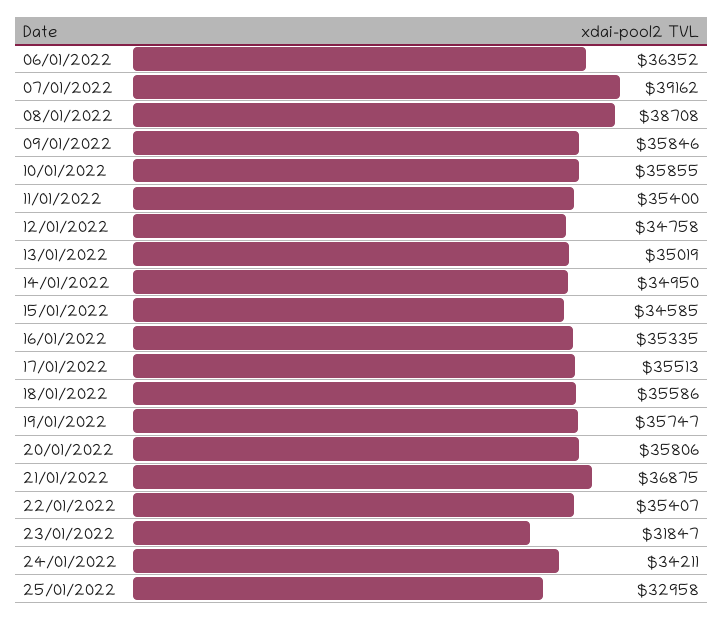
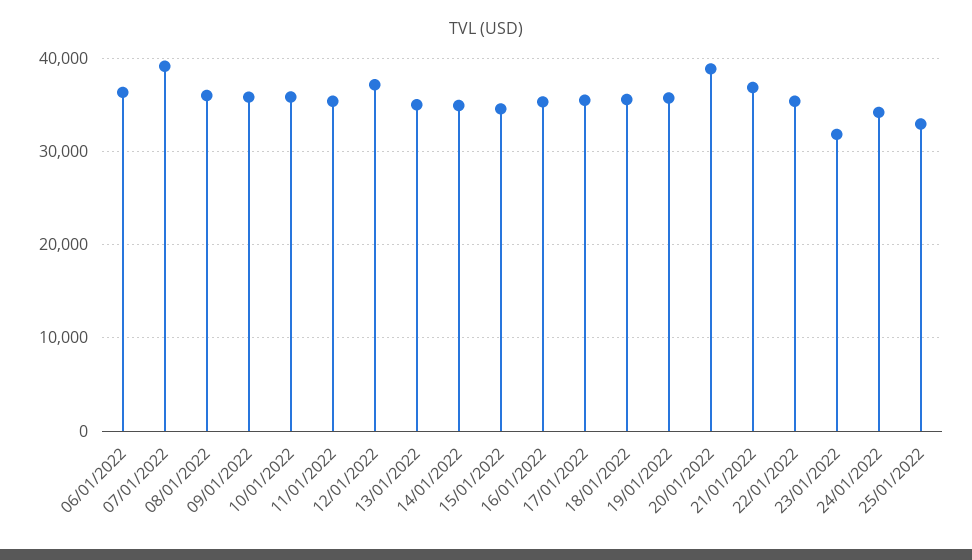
08/01/2022: 38708 -> 36000
12/01/2022: 34758 -> 37000
20/01/2022: 35806 -> 39000

